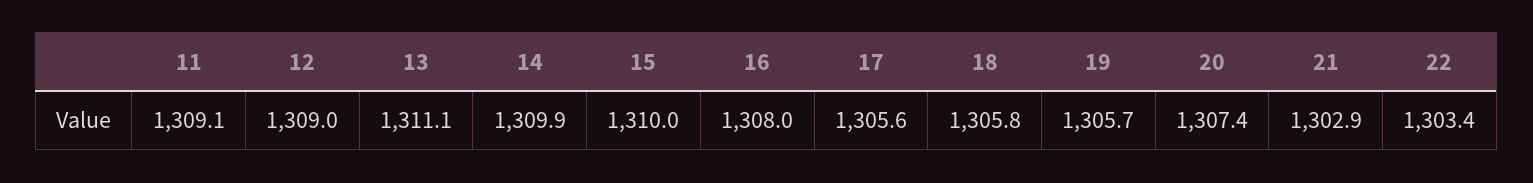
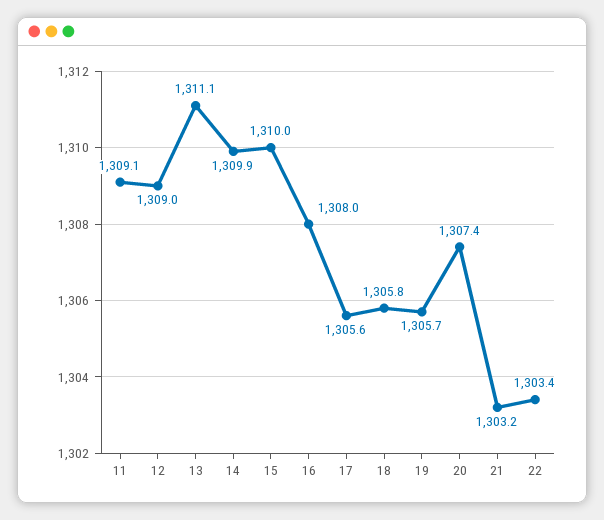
21: 1302.9 -> 1303.2

